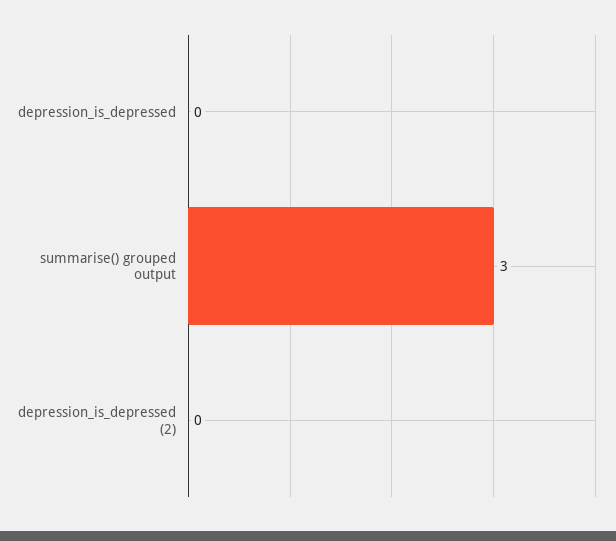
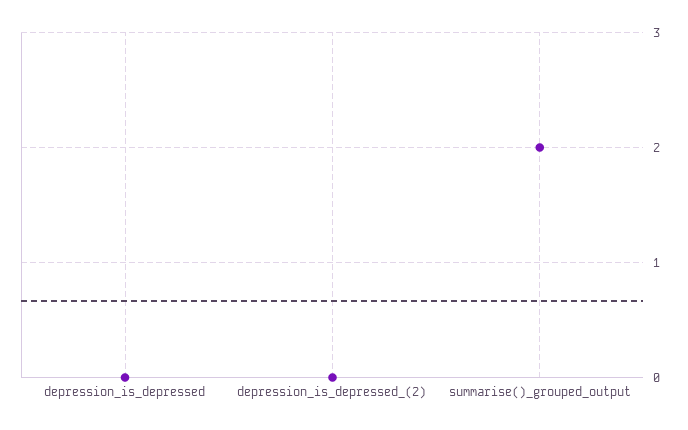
summarise() grouped output: 3 -> 2

